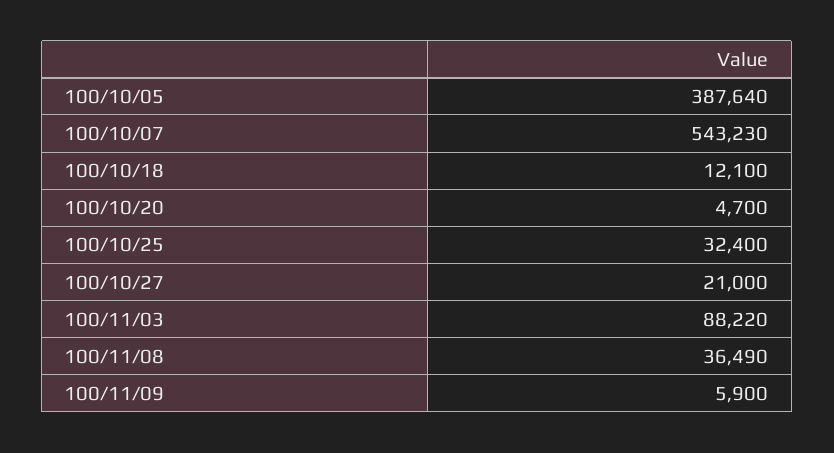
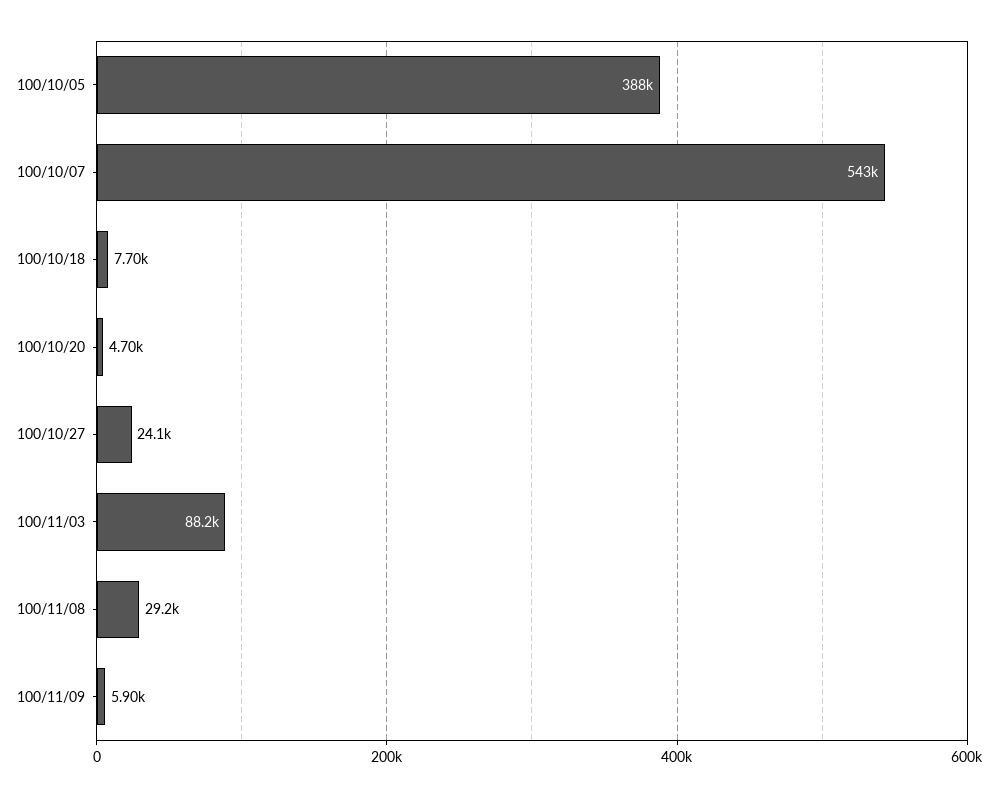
100/10/18: 12100 -> 7700
100/10/25: 32400 -> none
100/10/27: 21000 -> 24100
100/11/08: 36490 -> 29200

